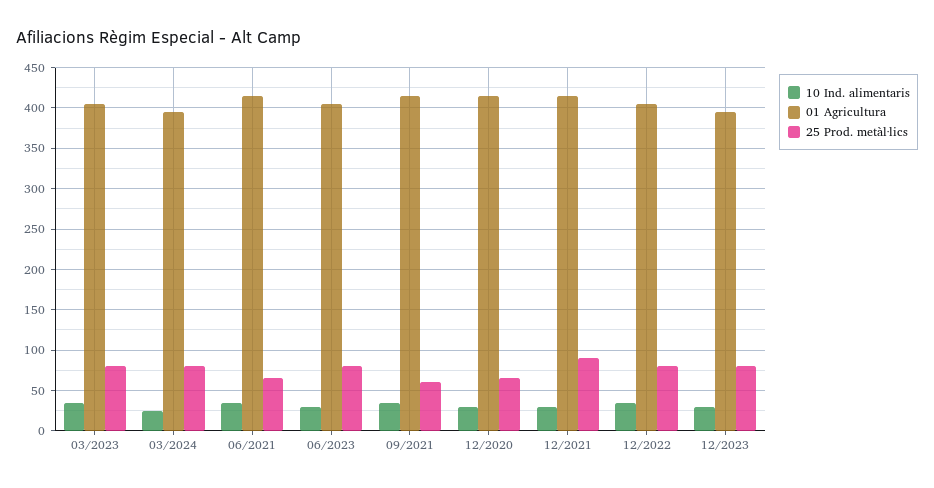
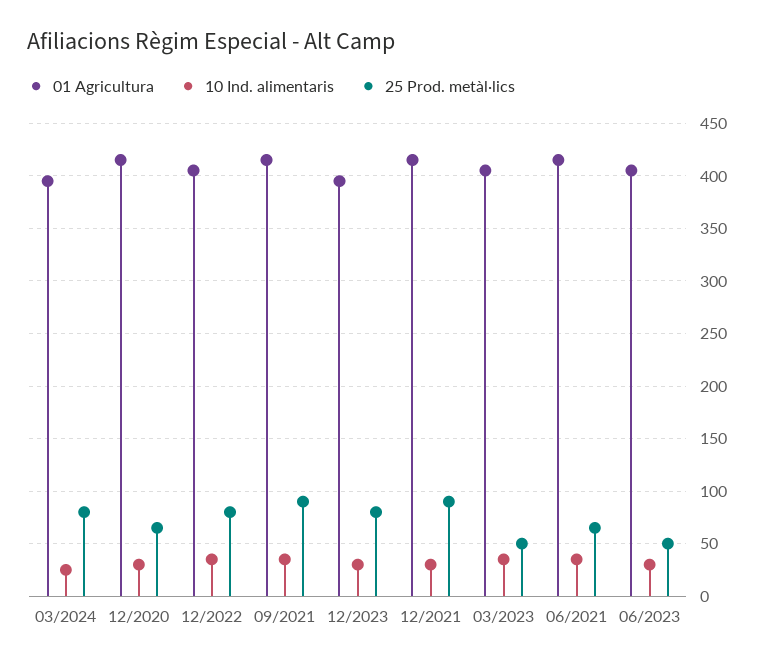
25 Prod. metàl·lics, 03/2023: 80 -> 50
25 Prod. metàl·lics, 06/2023: 80 -> 50
25 Prod. metàl·lics, 09/2021: 60 -> 90

